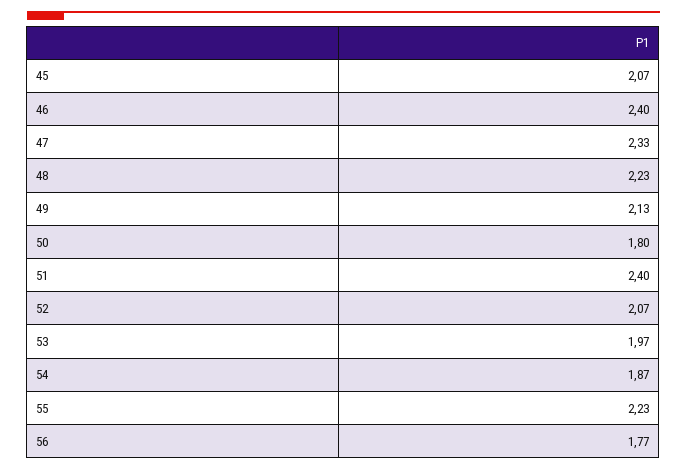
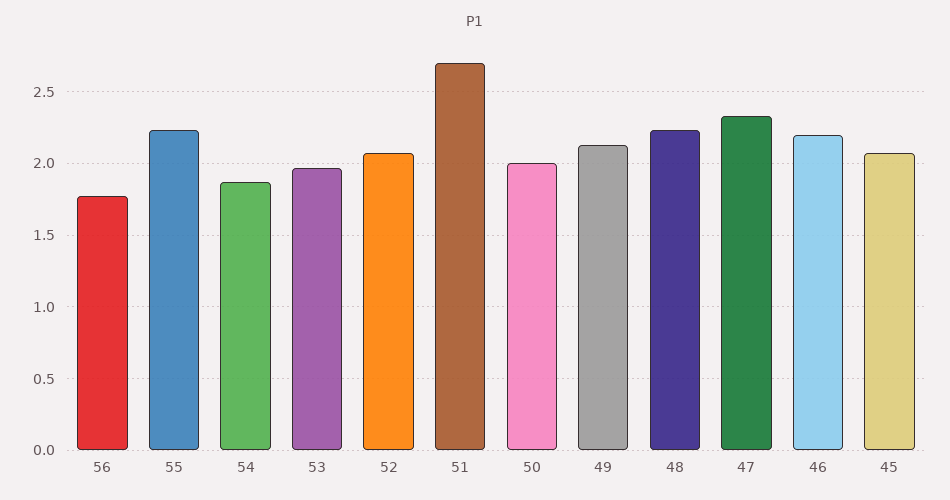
46: 2.4 -> 2.2
50: 1.8 -> 2
51: 2.4 -> 2.7

